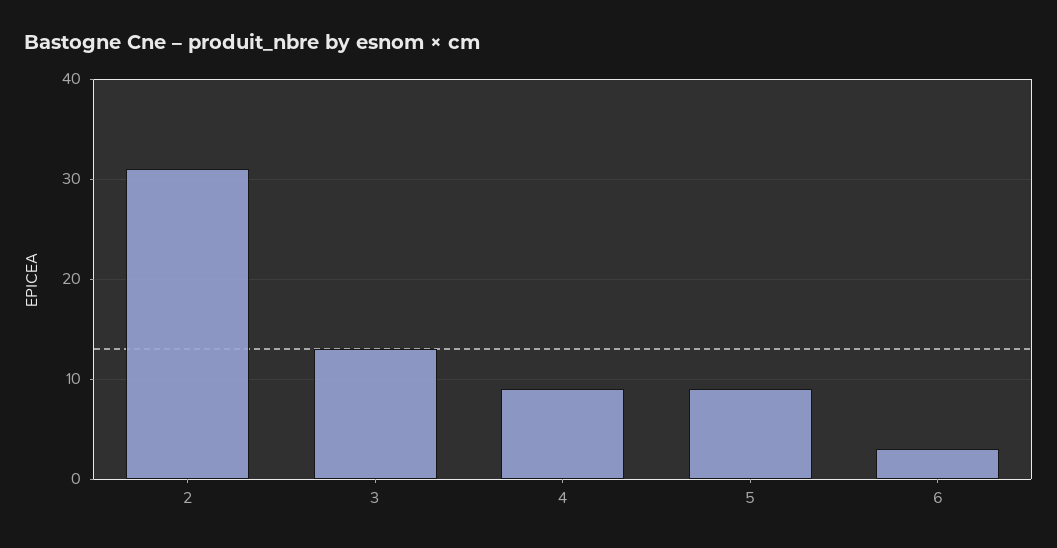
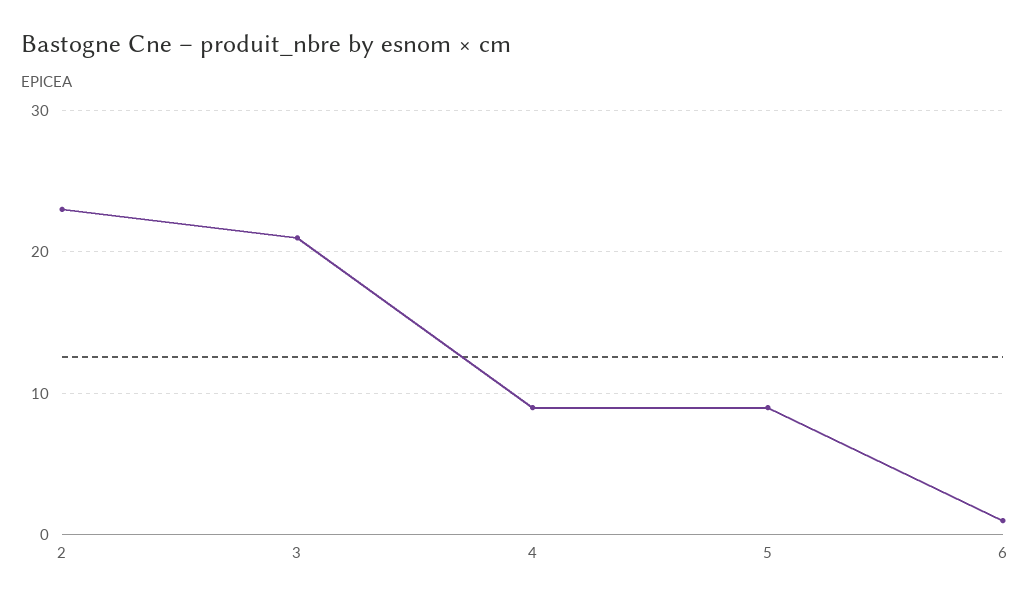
2: 31 -> 23
3: 13 -> 21
6: 3 -> 1

